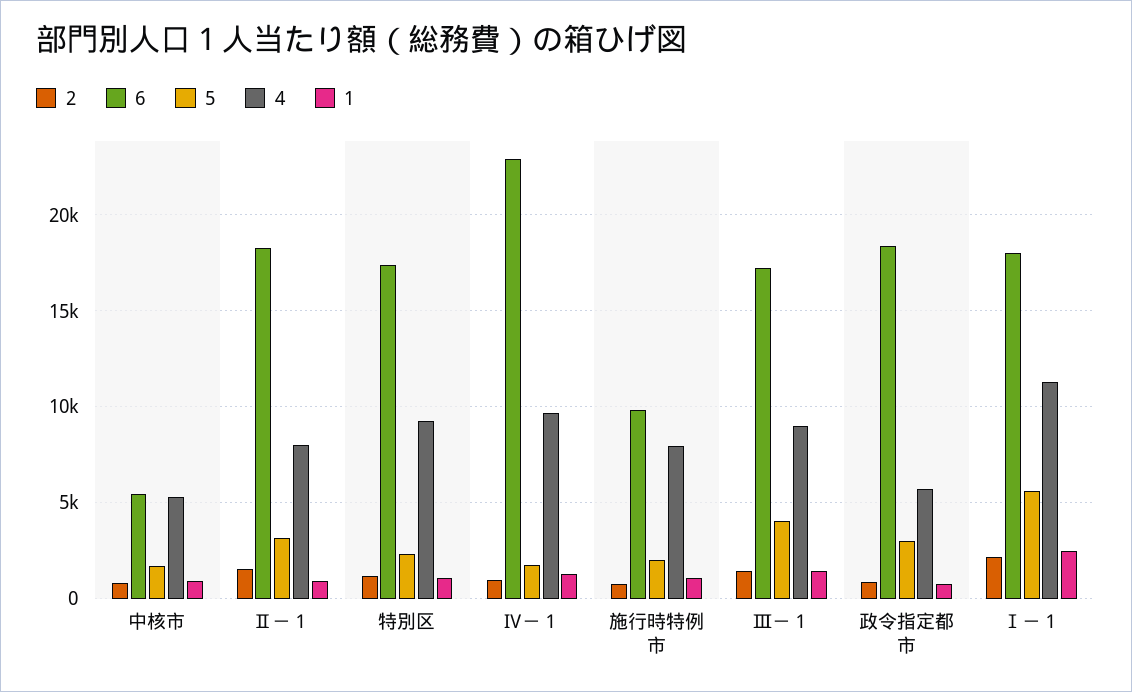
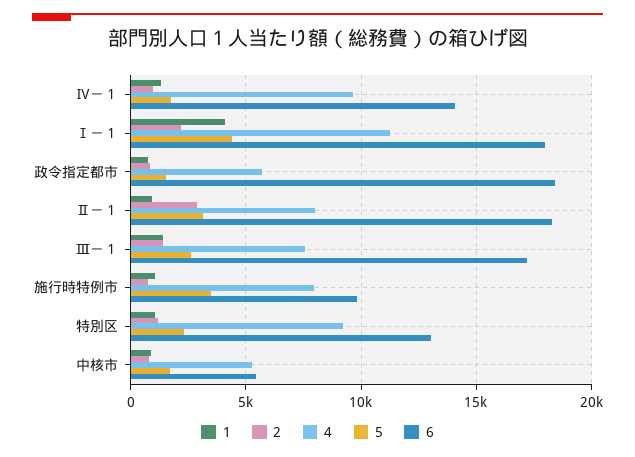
2, Ⅱ－１: 1500 -> 3000
6, 特別区: 17500 -> 13000
6, Ⅳ－１: 23000 -> 14000
5, 施行時特例市: 2000 -> 3500
5, Ⅲ－１: 4000 -> 2500
4, Ⅲ－１: 9000 -> 7500
5, 政令指定都市: 3000 -> 1500
5, Ⅰ－１: 5500 -> 4500
1, Ⅰ－１: 2500 -> 4000

